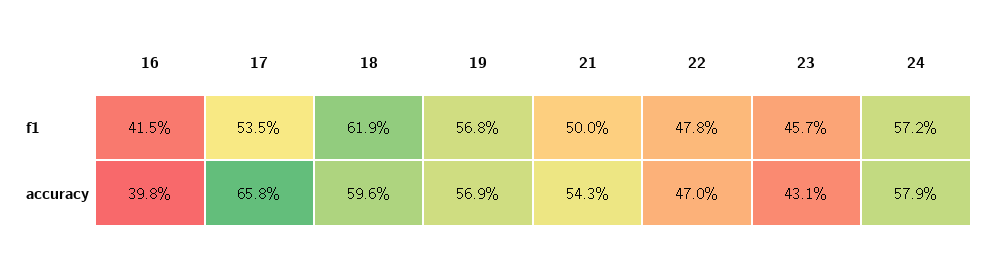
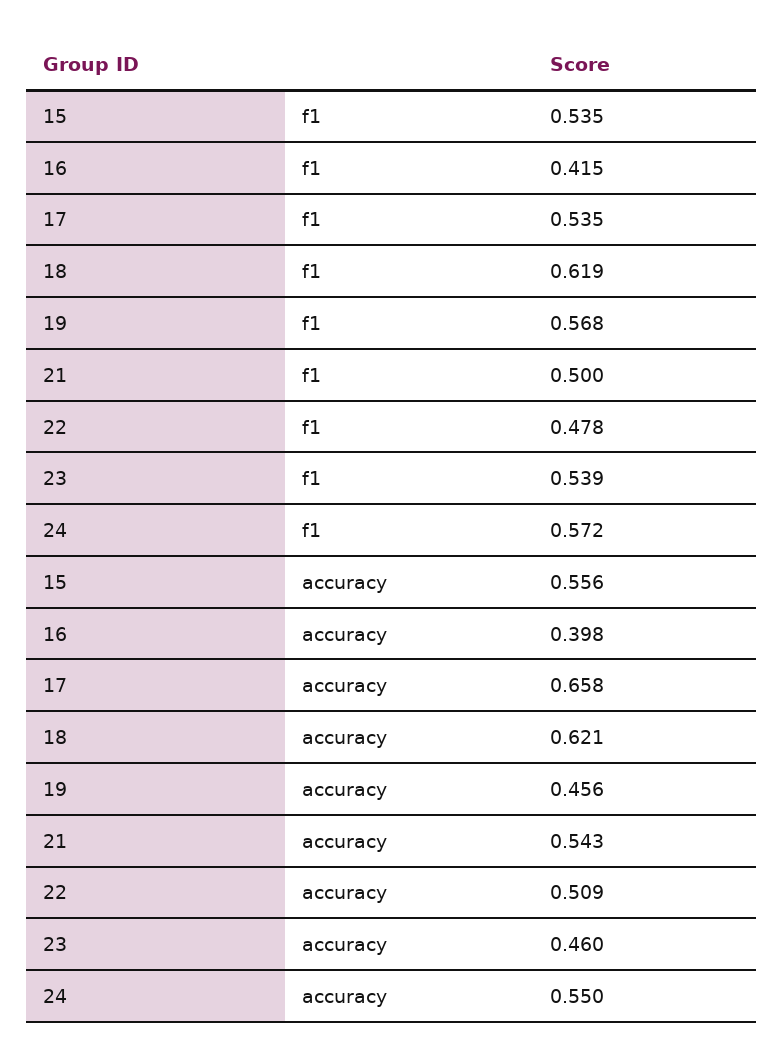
23, f1: 0.457 -> 0.539
18, accuracy: 0.596 -> 0.621
19, accuracy: 0.569 -> 0.456
22, accuracy: 0.47 -> 0.509
23, accuracy: 0.431 -> 0.46
24, accuracy: 0.579 -> 0.55
15, f1: none -> 0.535
15, accuracy: none -> 0.556

